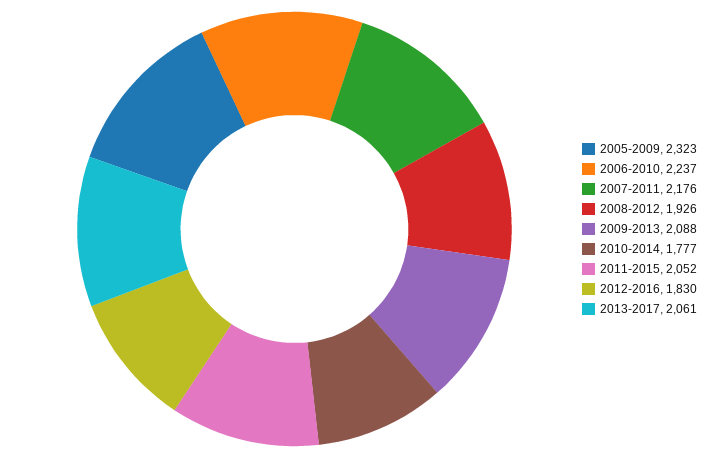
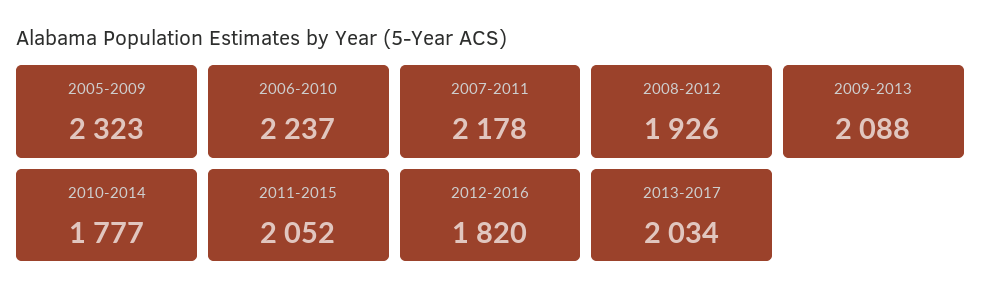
2007-2011: 2176 -> 2178
2012-2016: 1830 -> 1820
2013-2017: 2061 -> 2034

